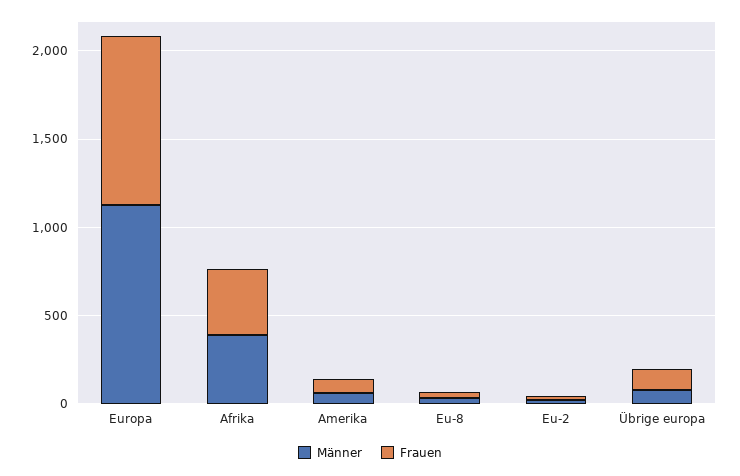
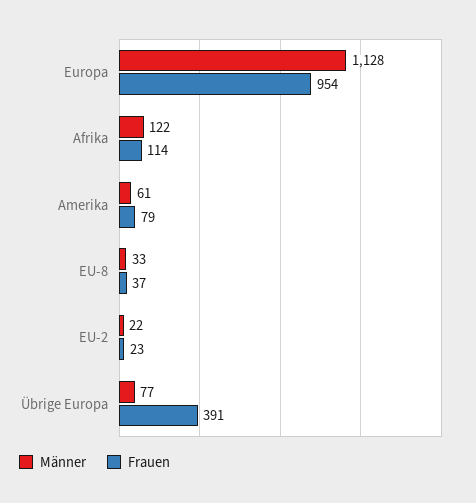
Männer, Afrika: 400 -> 122
Frauen, Afrika: 400 -> 114
Frauen, Übrige europa: 100 -> 391

